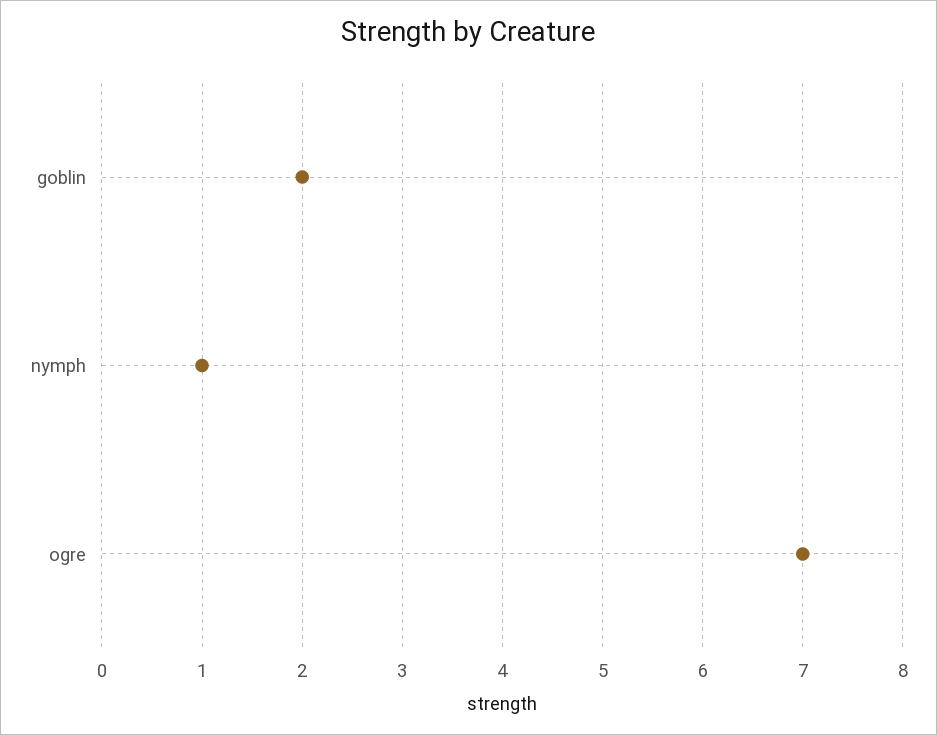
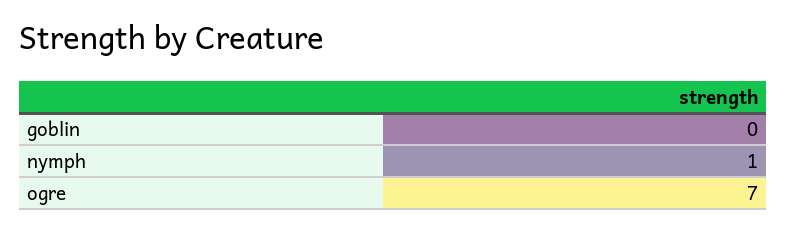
goblin: 2 -> 0

